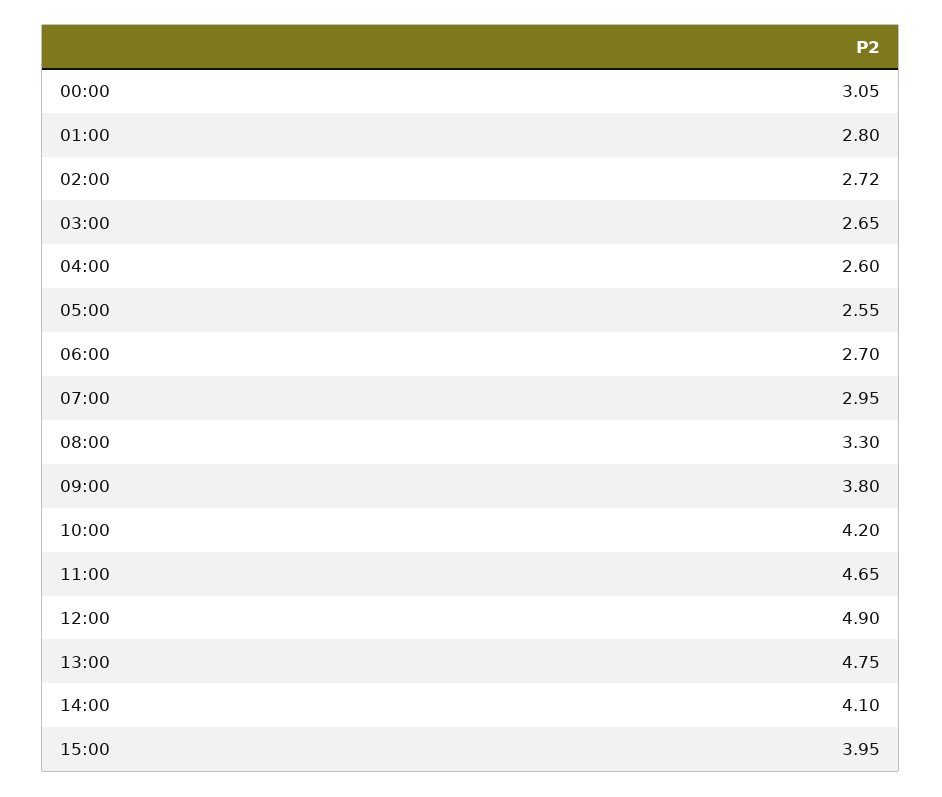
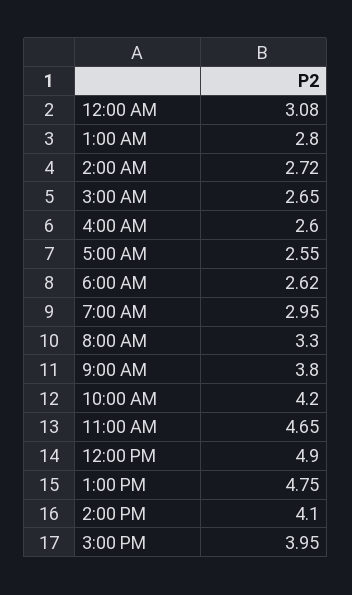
00:00: 3.05 -> 3.08
06:00: 2.7 -> 2.62

